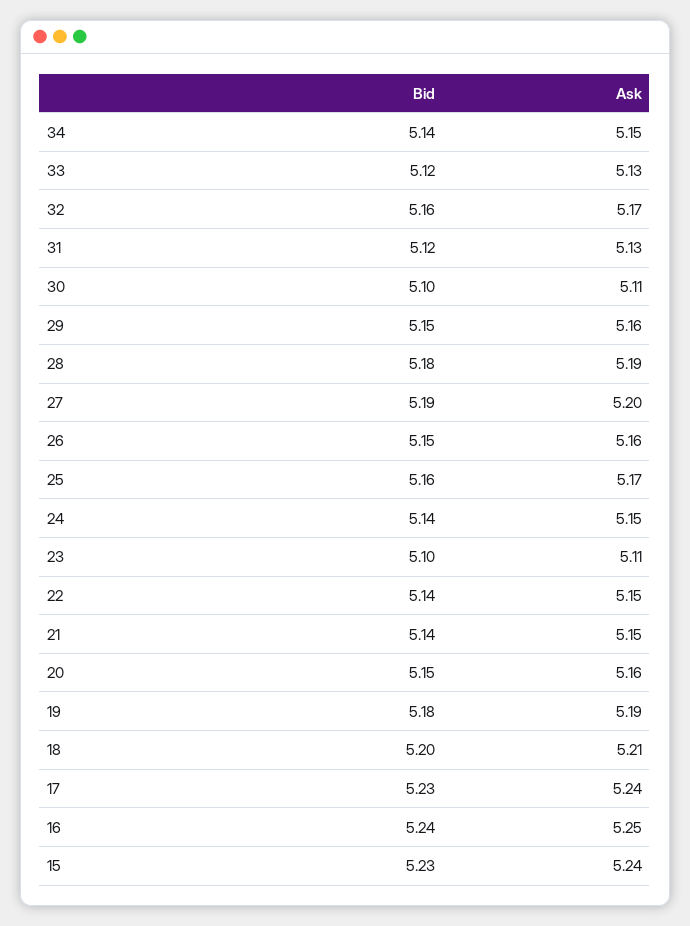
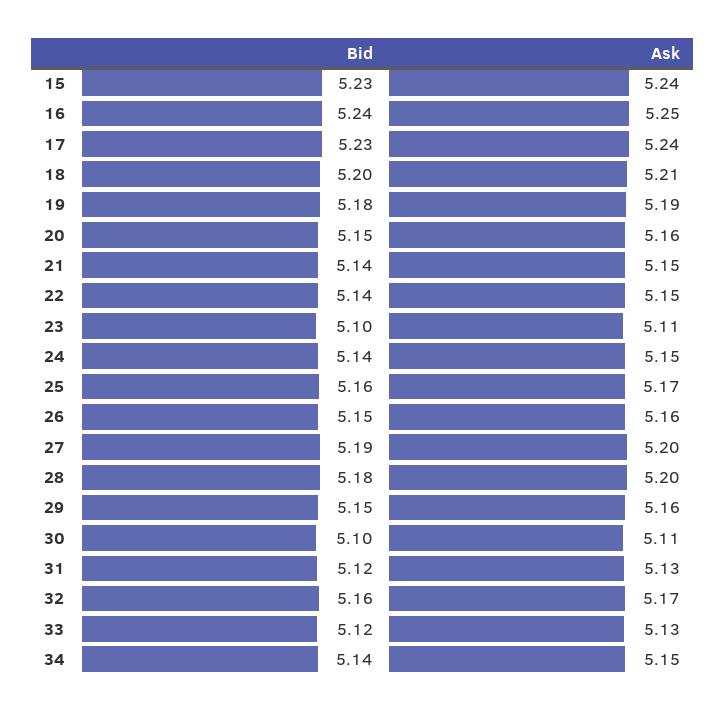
Ask, 28: 5.19 -> 5.2

